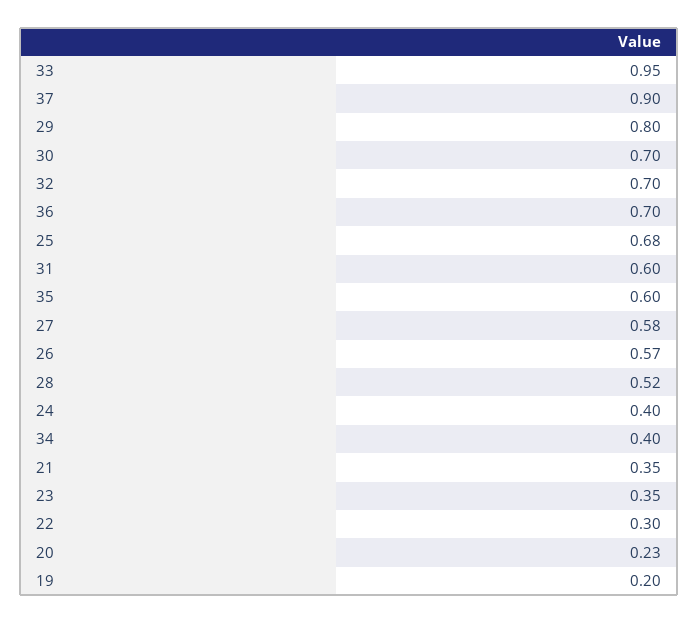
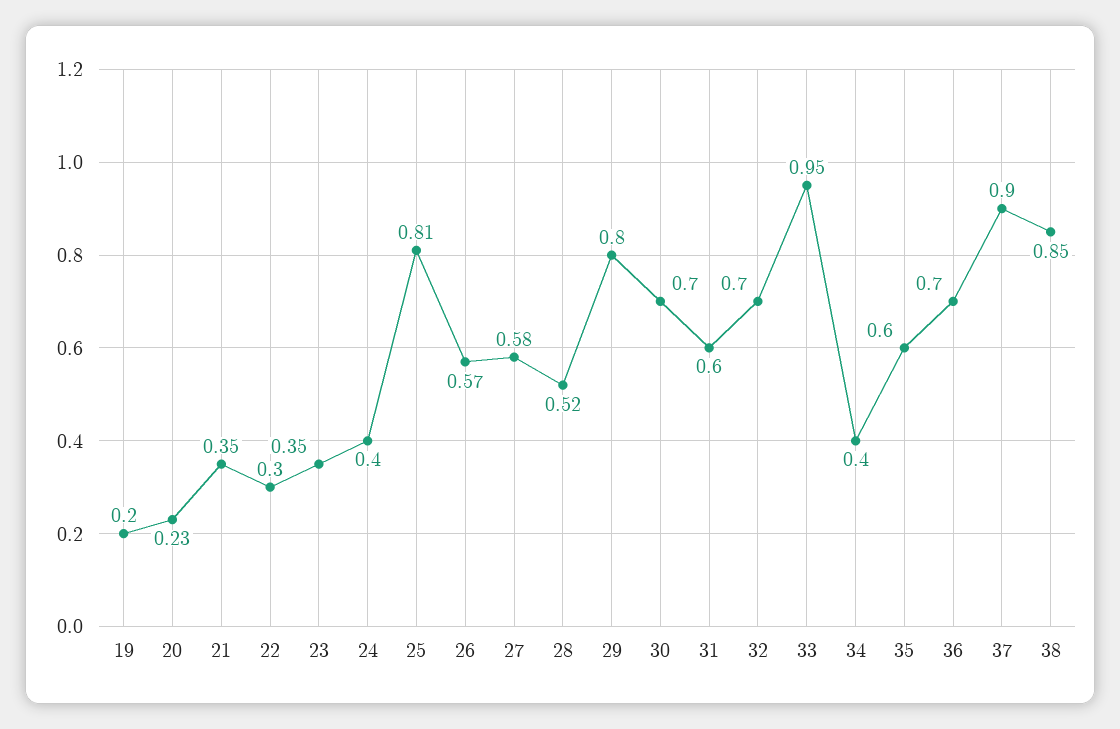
25: 0.68 -> 0.81
38: none -> 0.85

